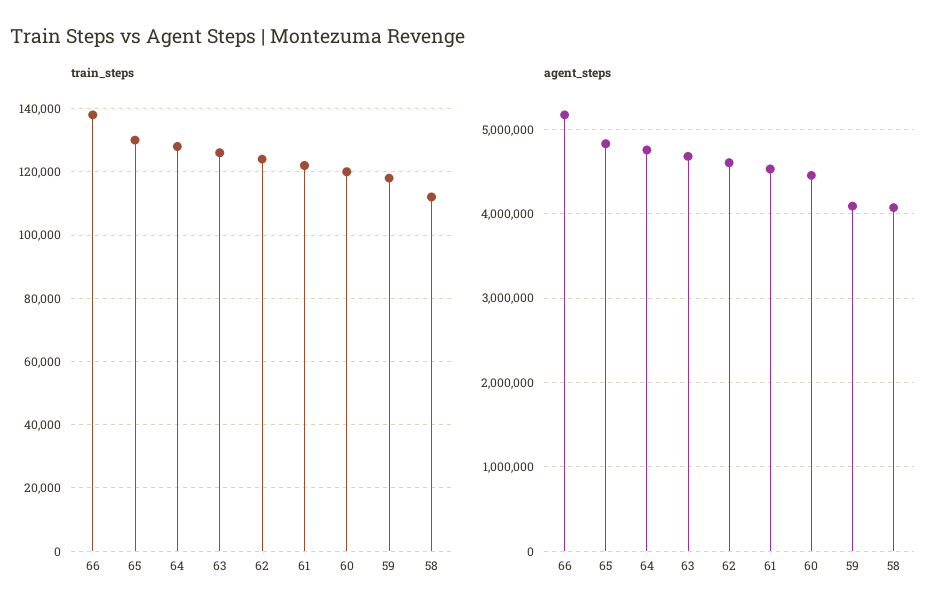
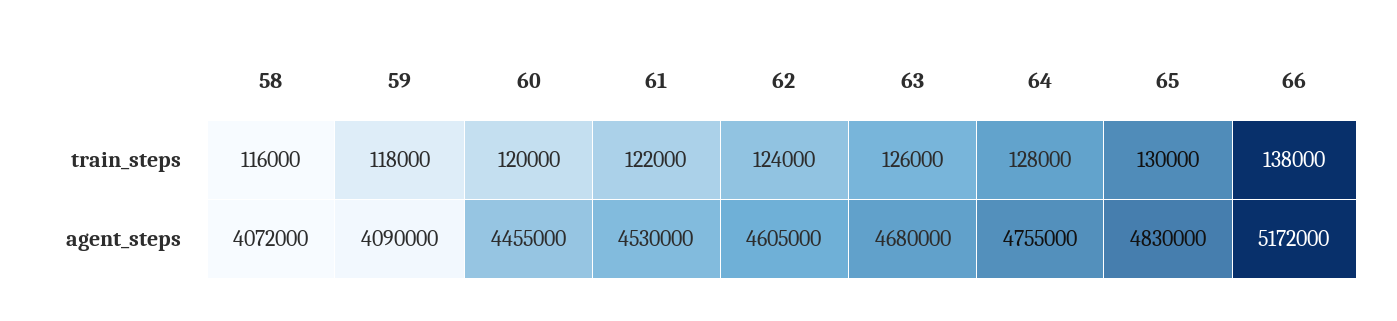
train_steps, 58: 112000 -> 116000

